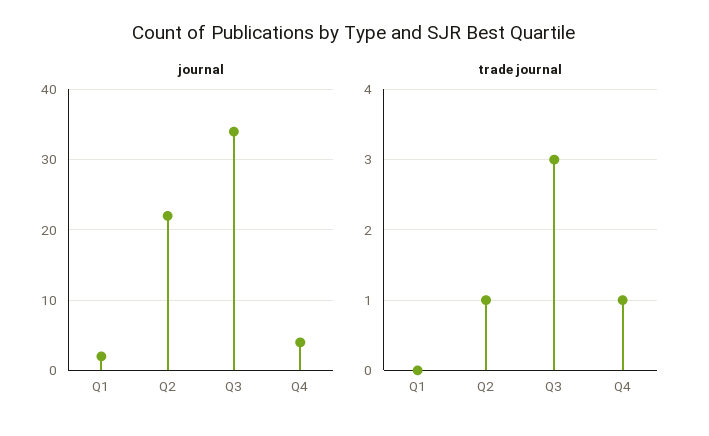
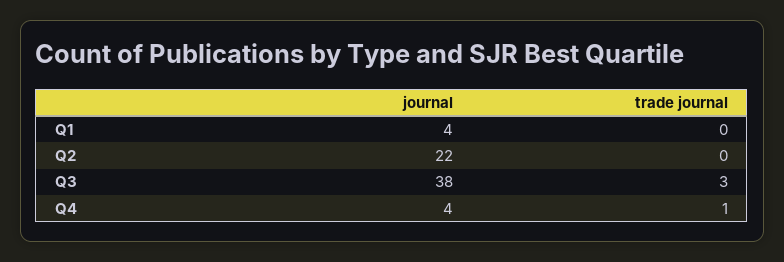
journal, Q1: 2 -> 4
journal, Q3: 34 -> 38
trade journal, Q2: 1 -> 0

